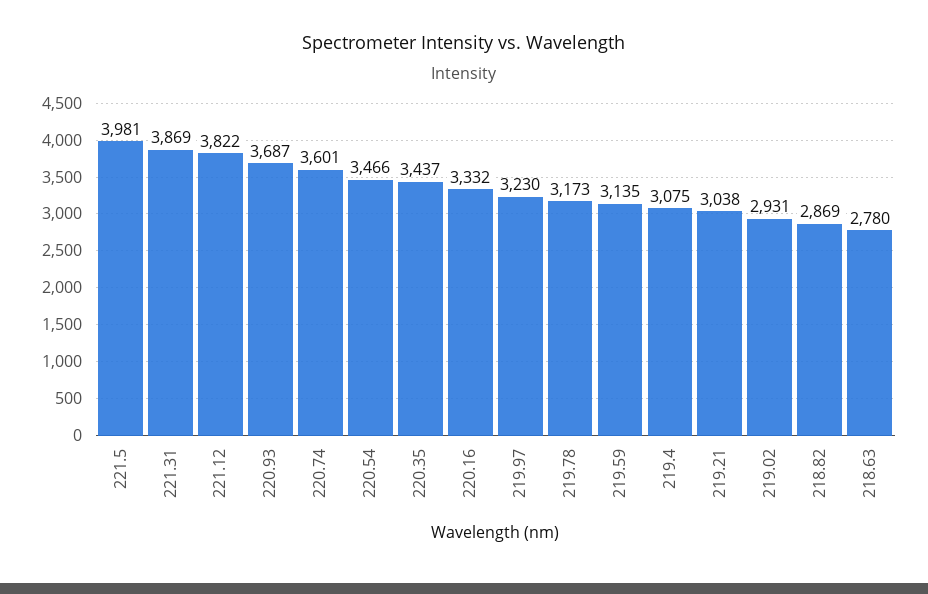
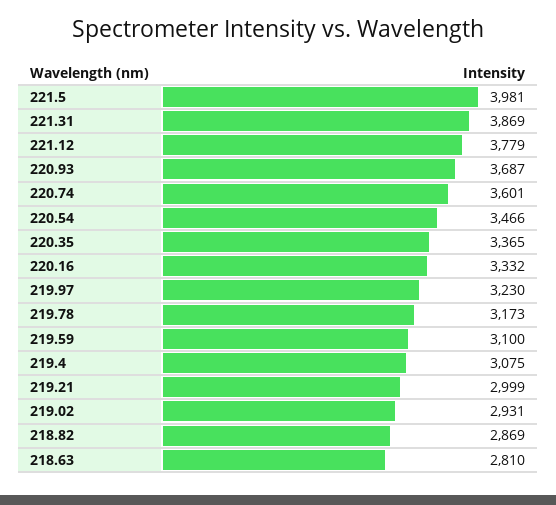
221.12: 3822 -> 3779
220.35: 3437 -> 3365
219.59: 3135 -> 3100
219.21: 3038 -> 2999
218.63: 2780 -> 2810

